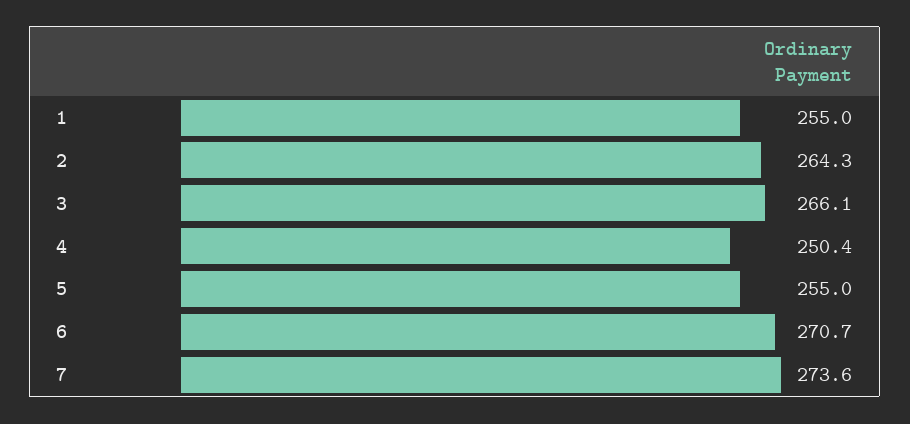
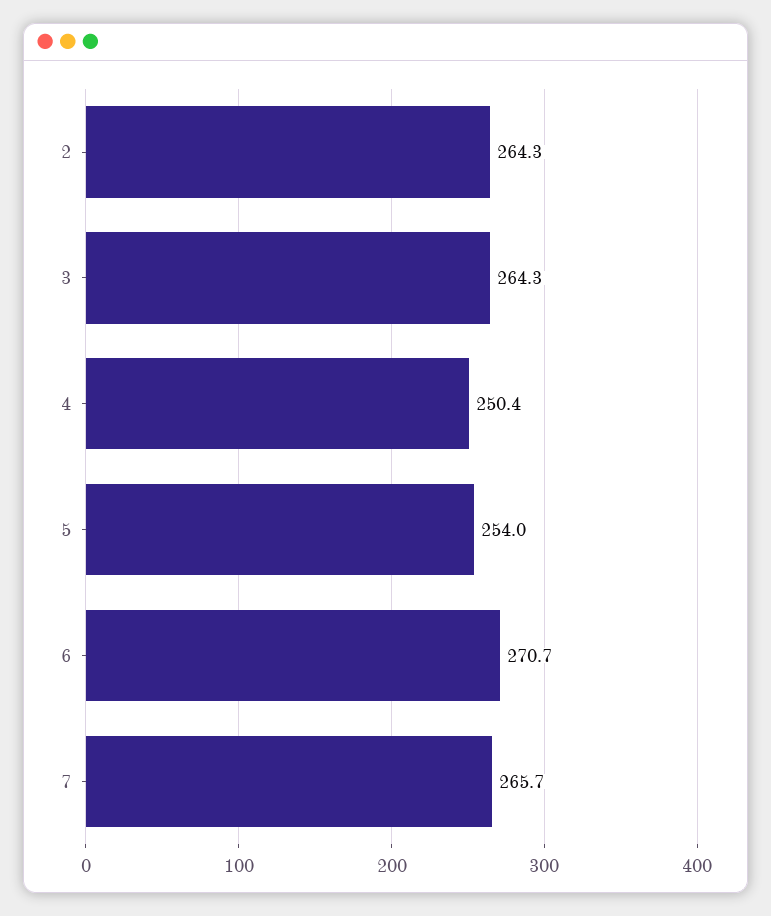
1: 255 -> none
3: 266.1 -> 264.3
5: 255 -> 254
7: 273.6 -> 265.7

